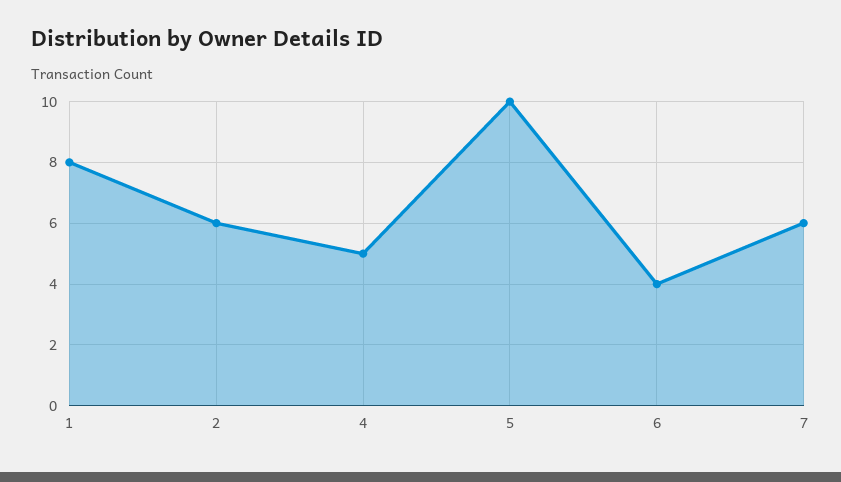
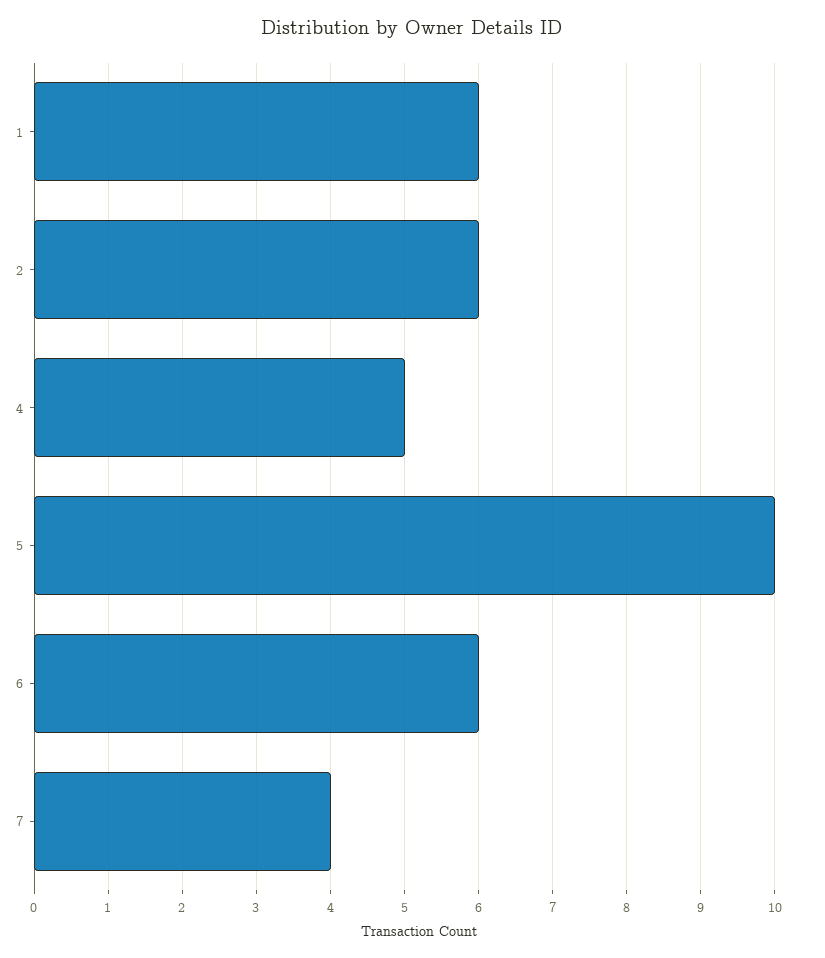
1: 8 -> 6
6: 4 -> 6
7: 6 -> 4

